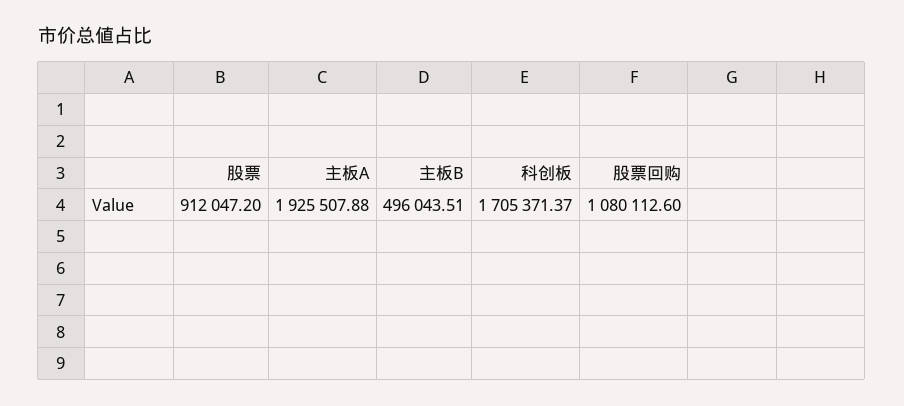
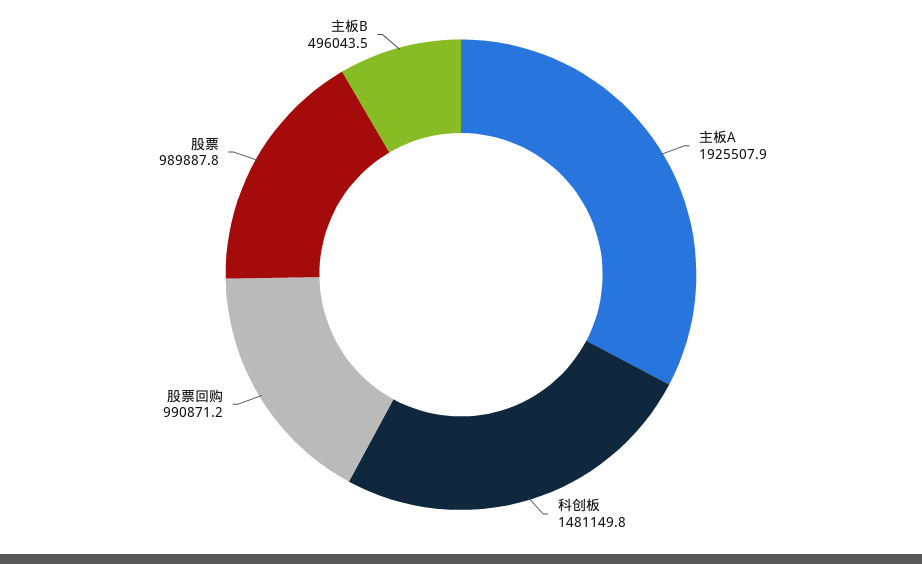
股票: 912047.2 -> 989887.8
科创板: 1705371.37 -> 1481149.8
股票回购: 1080112.6 -> 990871.2

